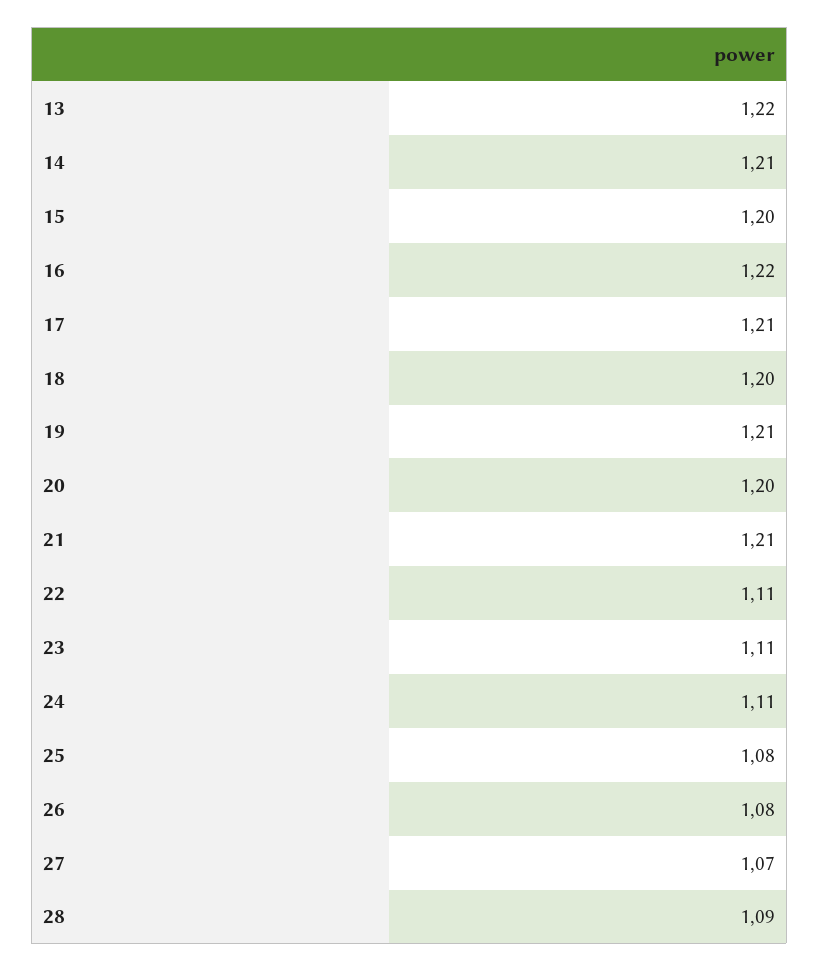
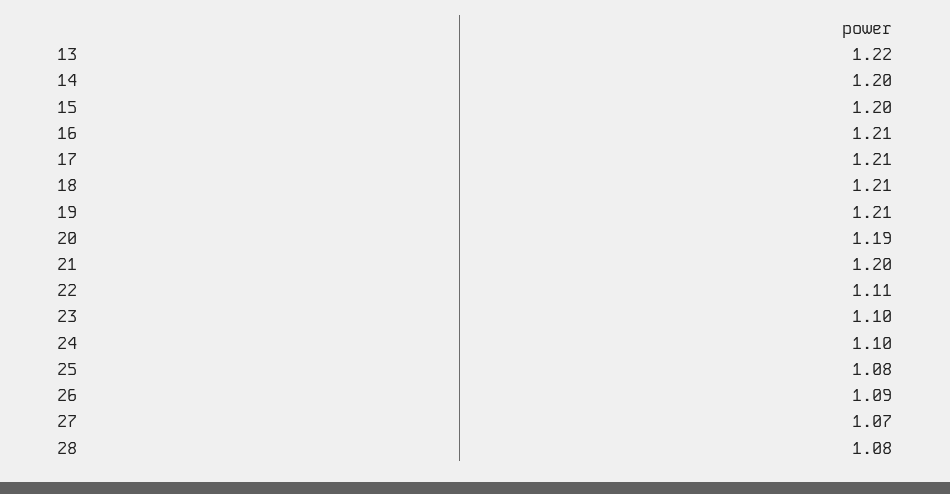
14: 1.21 -> 1.2
16: 1.22 -> 1.21
18: 1.2 -> 1.21
20: 1.2 -> 1.19
21: 1.21 -> 1.2
23: 1.11 -> 1.1
24: 1.11 -> 1.1
26: 1.08 -> 1.09
28: 1.09 -> 1.08

